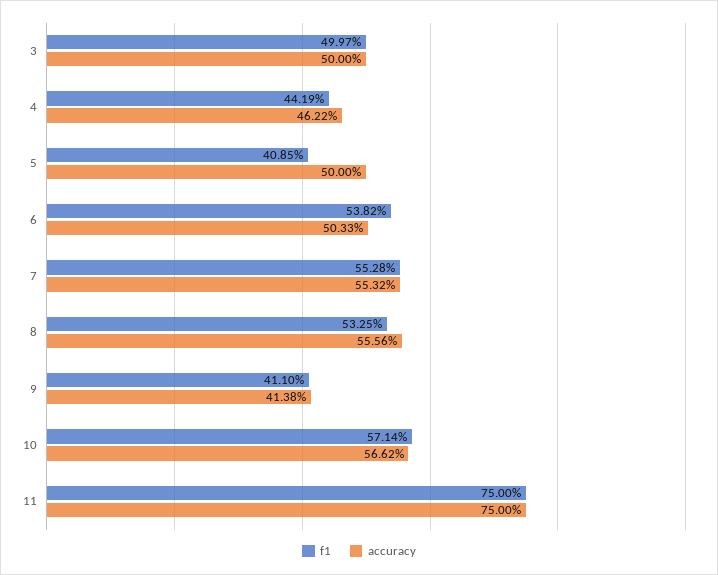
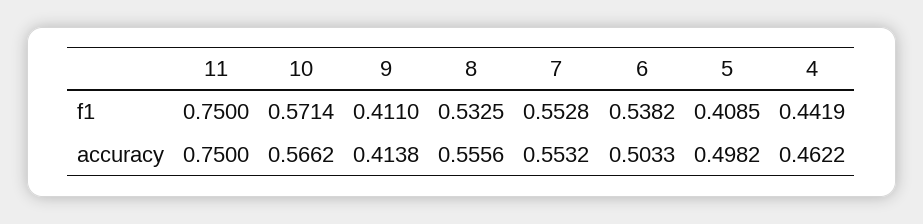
f1, 3: 0.4997 -> none
accuracy, 3: 0.5 -> none
accuracy, 5: 0.5 -> 0.4982

